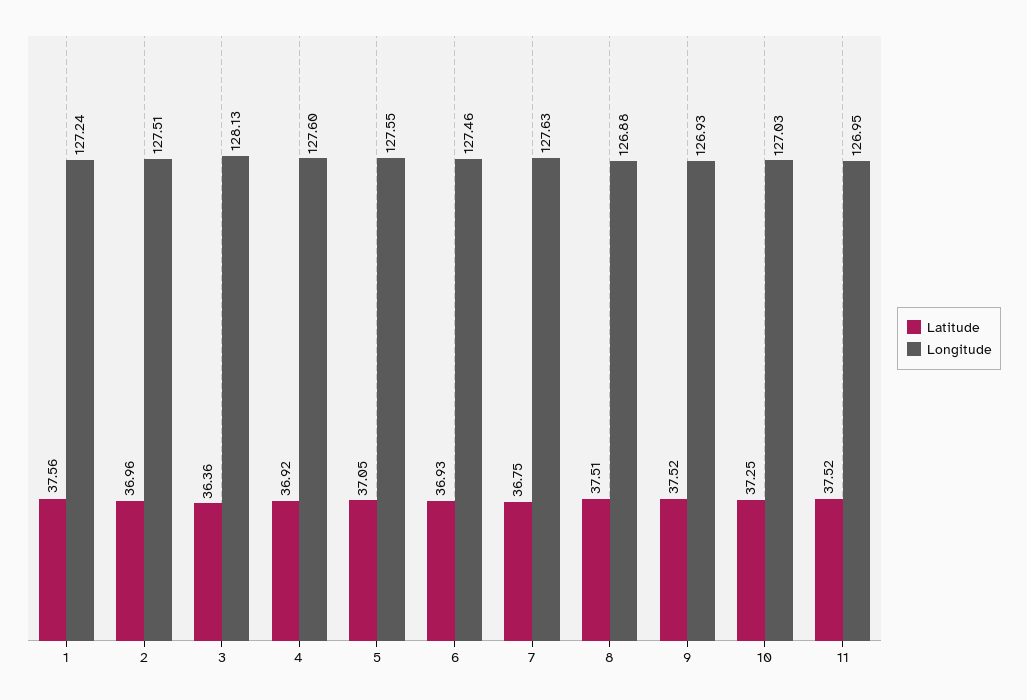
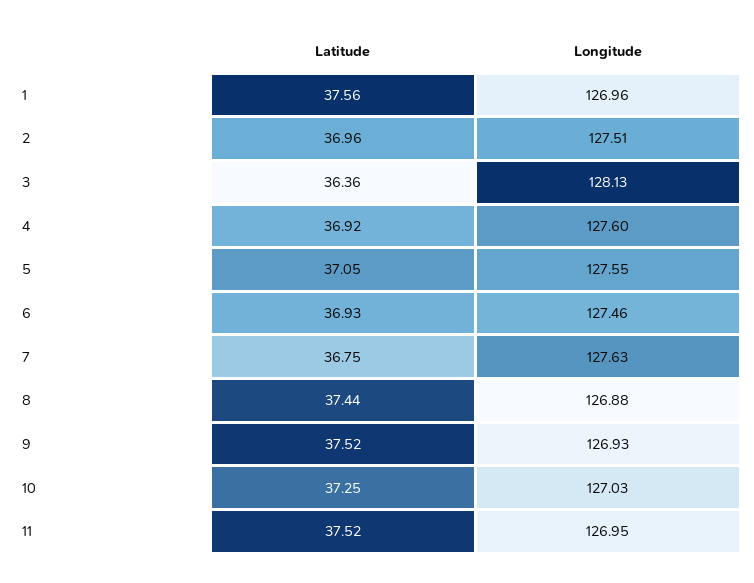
Longitude, 1: 127.24 -> 126.96
Latitude, 8: 37.51 -> 37.44

